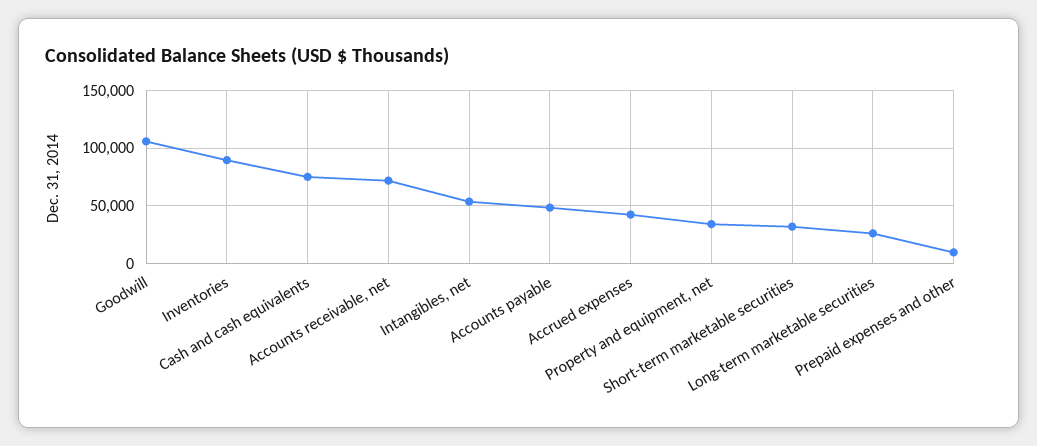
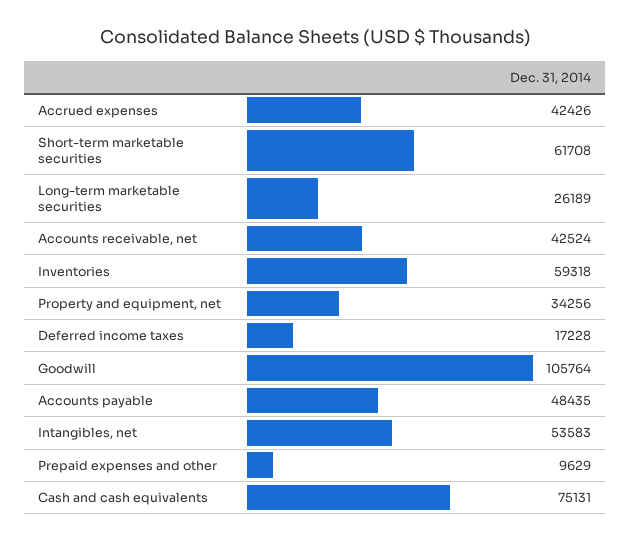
Inventories: 90000 -> 59318
Accounts receivable, net: 70000 -> 42524
Short-term marketable securities: 30000 -> 61708
Deferred income taxes: none -> 17228

